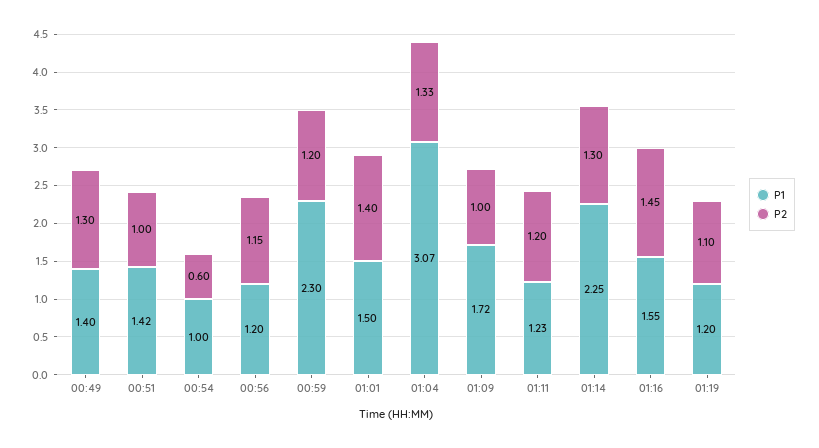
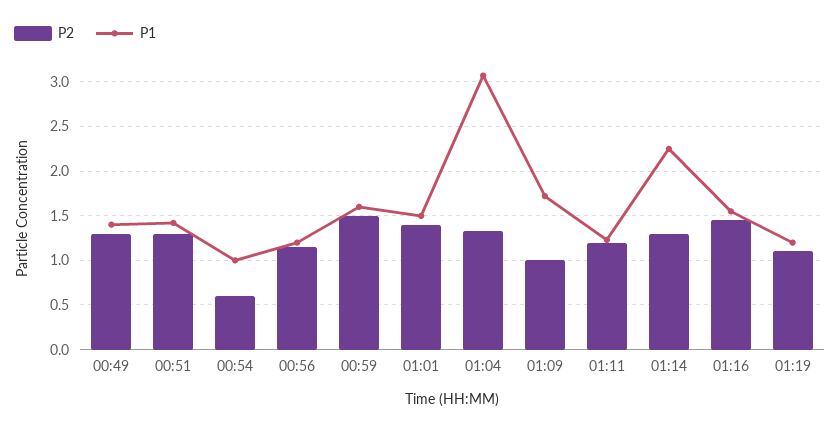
P2, 00:51: 1 -> 1.3
P1, 00:59: 2.3 -> 1.6
P2, 00:59: 1.2 -> 1.5

